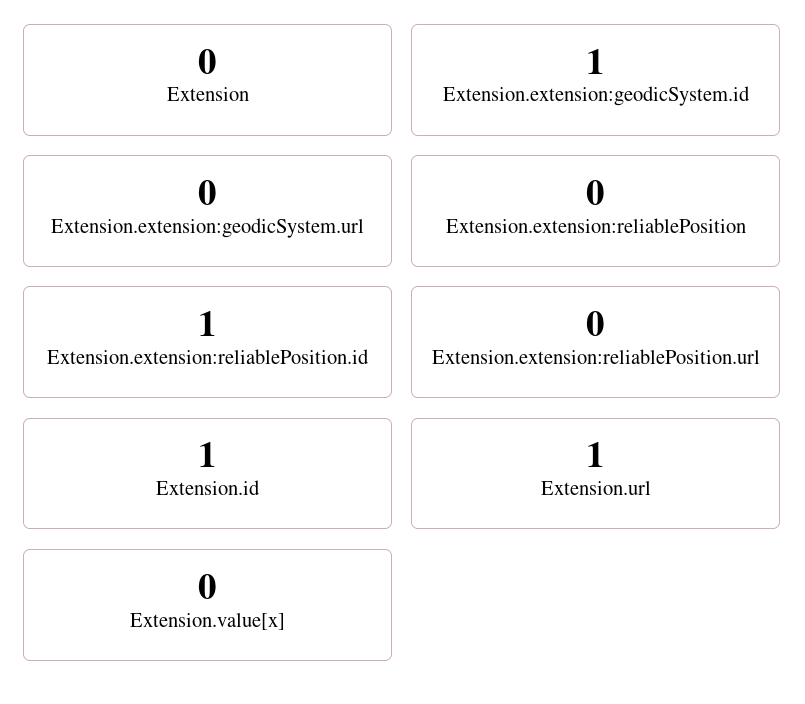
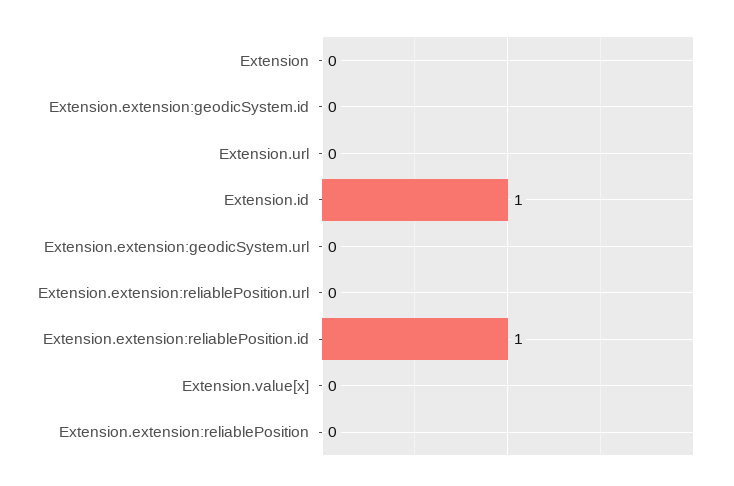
Extension.extension:geodicSystem.id: 1 -> 0
Extension.url: 1 -> 0

